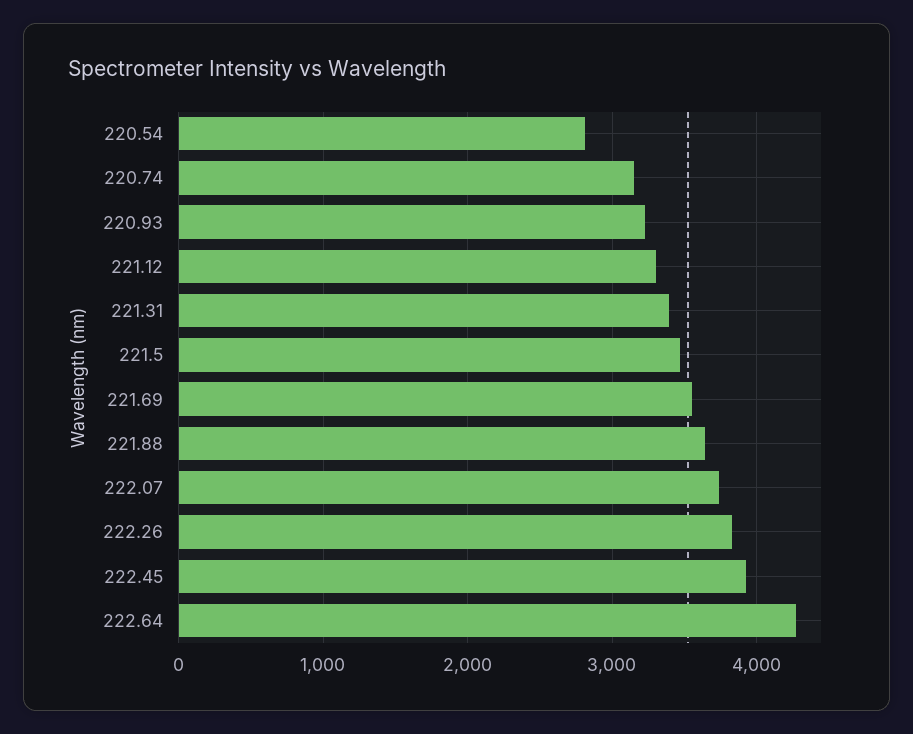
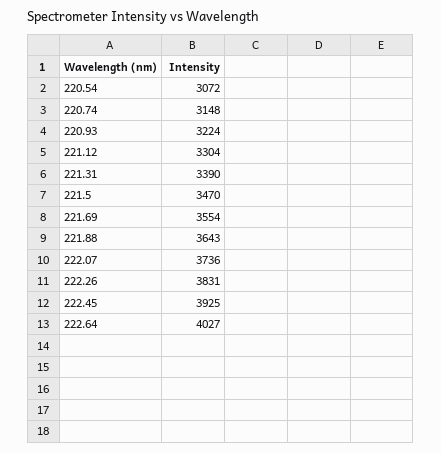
220.54: 2800 -> 3072
222.64: 4300 -> 4027

